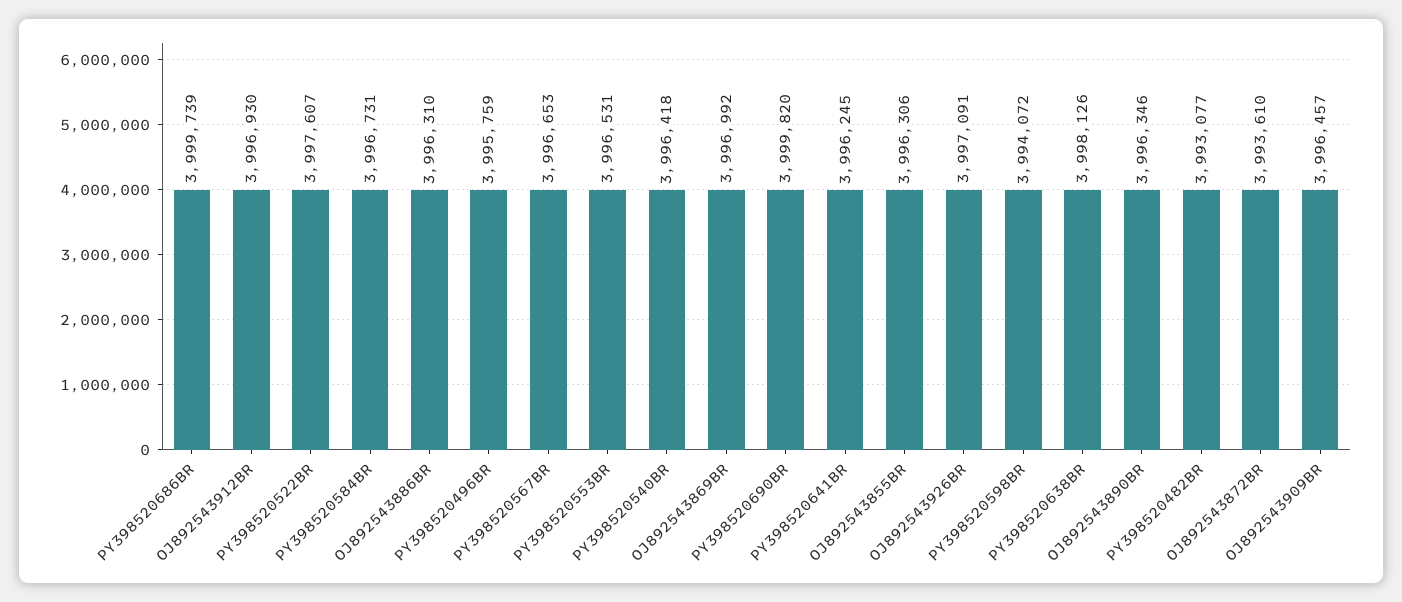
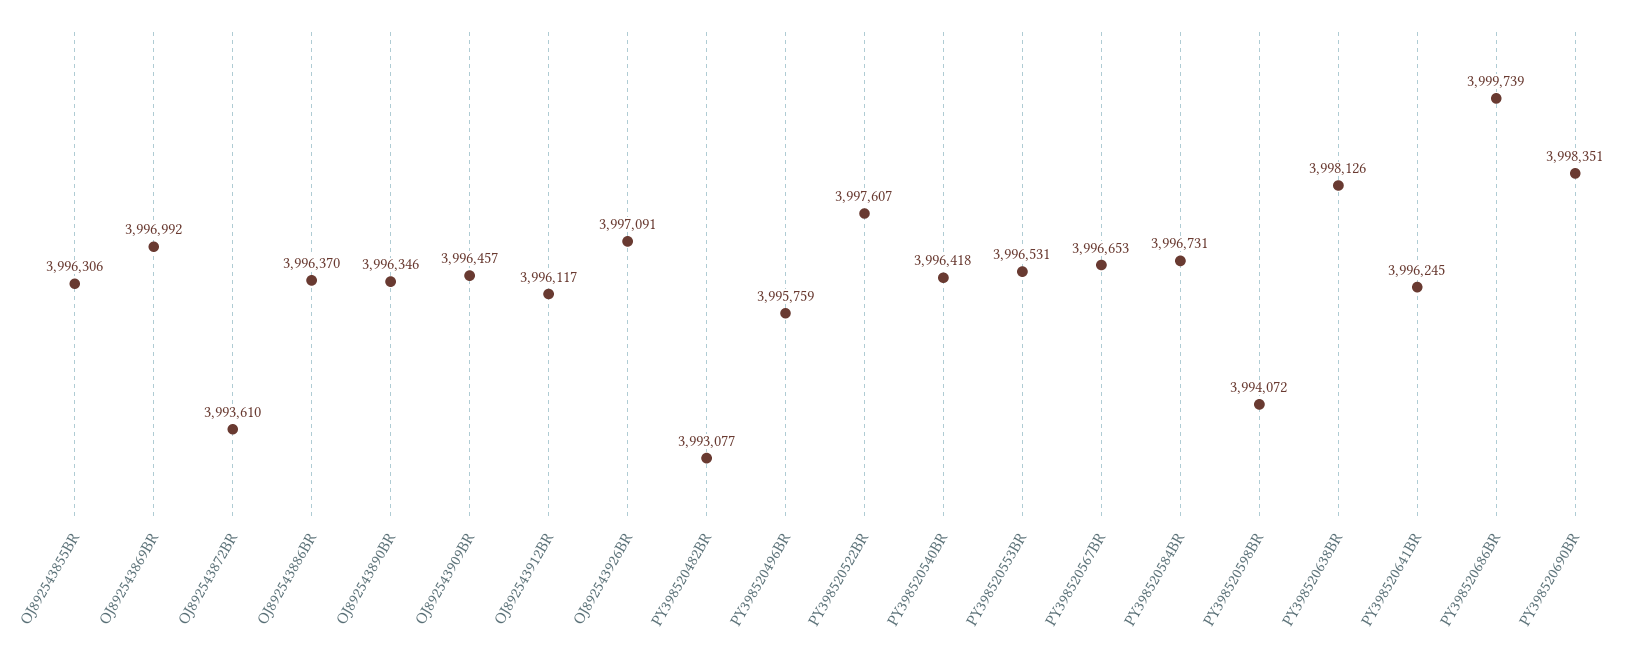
OJ892543912BR: 3996930 -> 3996117
OJ892543886BR: 3996310 -> 3996370
PY398520690BR: 3999820 -> 3998351

